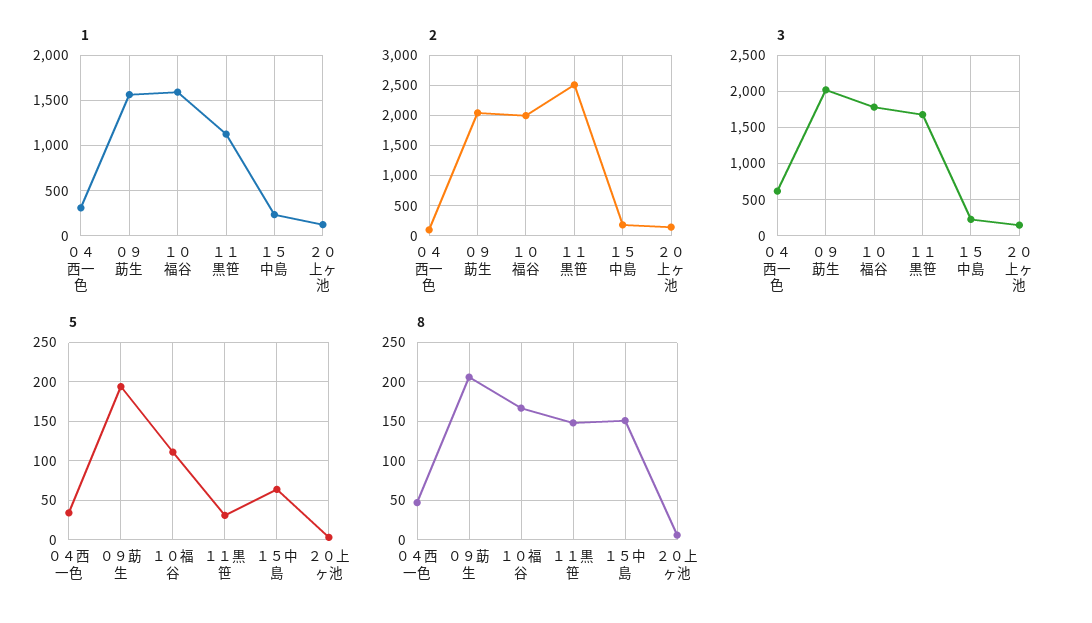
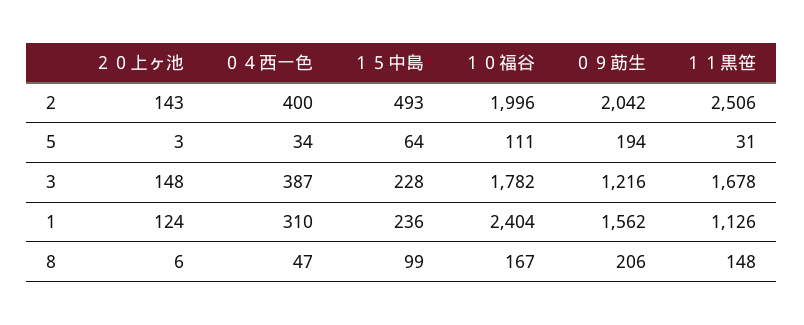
1, １０福谷: 1600 -> 2404
2, ０４西一色: 100 -> 400
2, １５中島: 200 -> 493
3, ０４西一色: 600 -> 387
3, ０９莇生: 2000 -> 1216
8, １５中島: 150 -> 99

